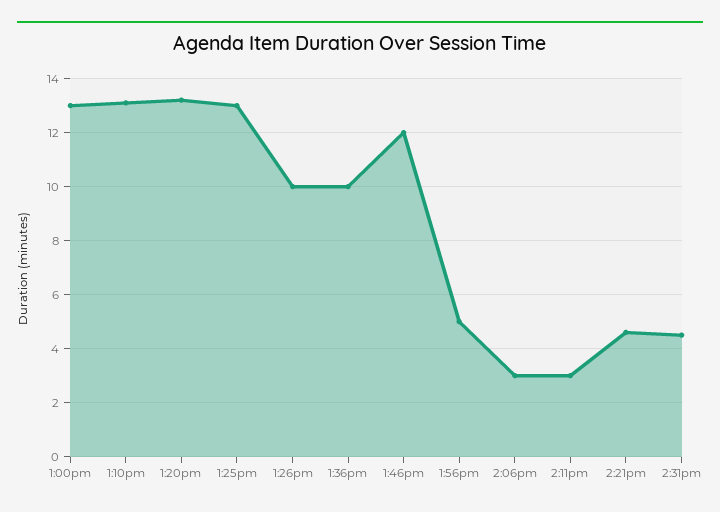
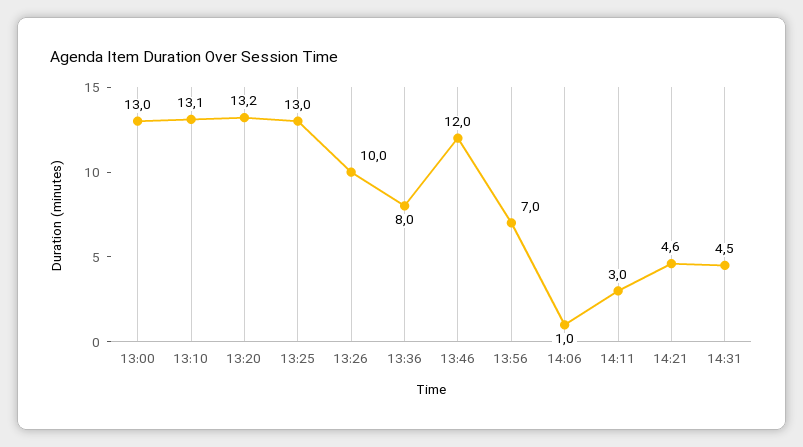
1:36pm: 10 -> 8
1:56pm: 5 -> 7
2:06pm: 3 -> 1

